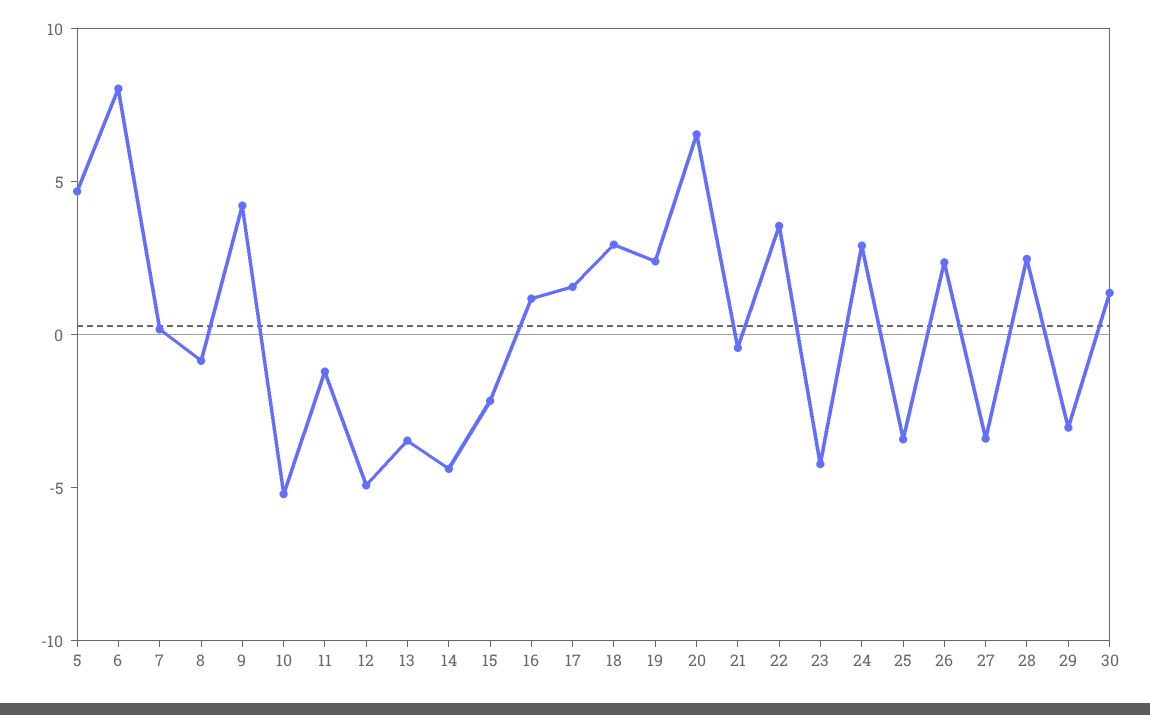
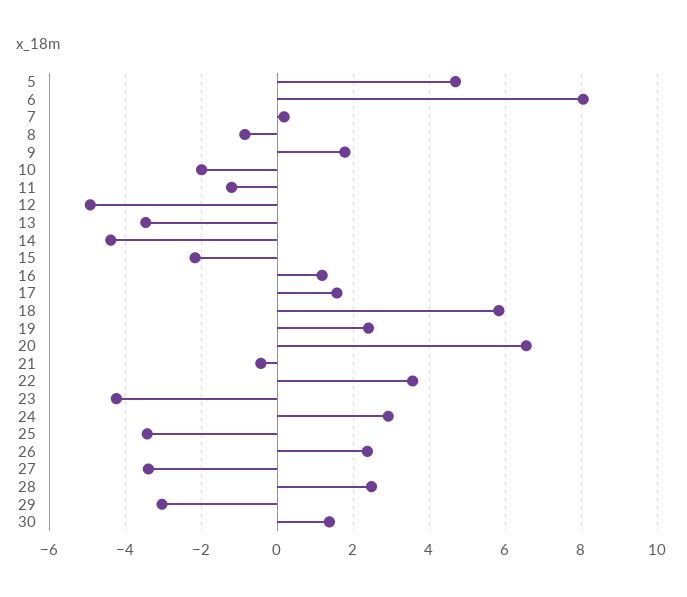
9: 4 -> 1.8
10: -5 -> -2
18: 3 -> 5.8

